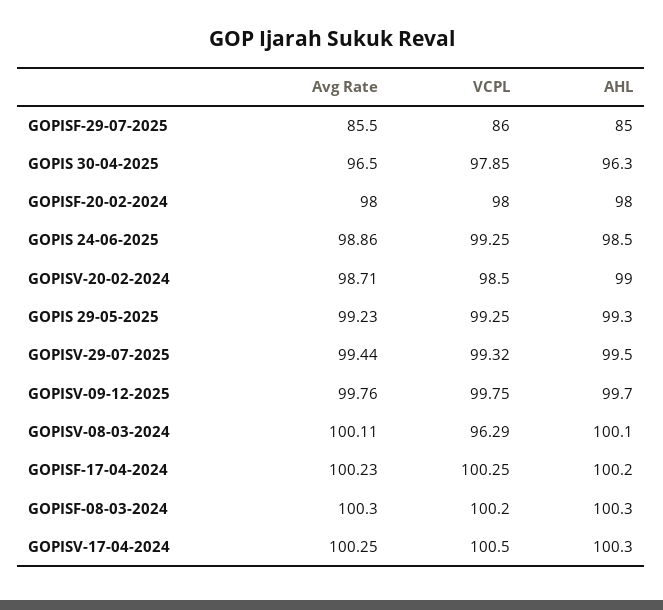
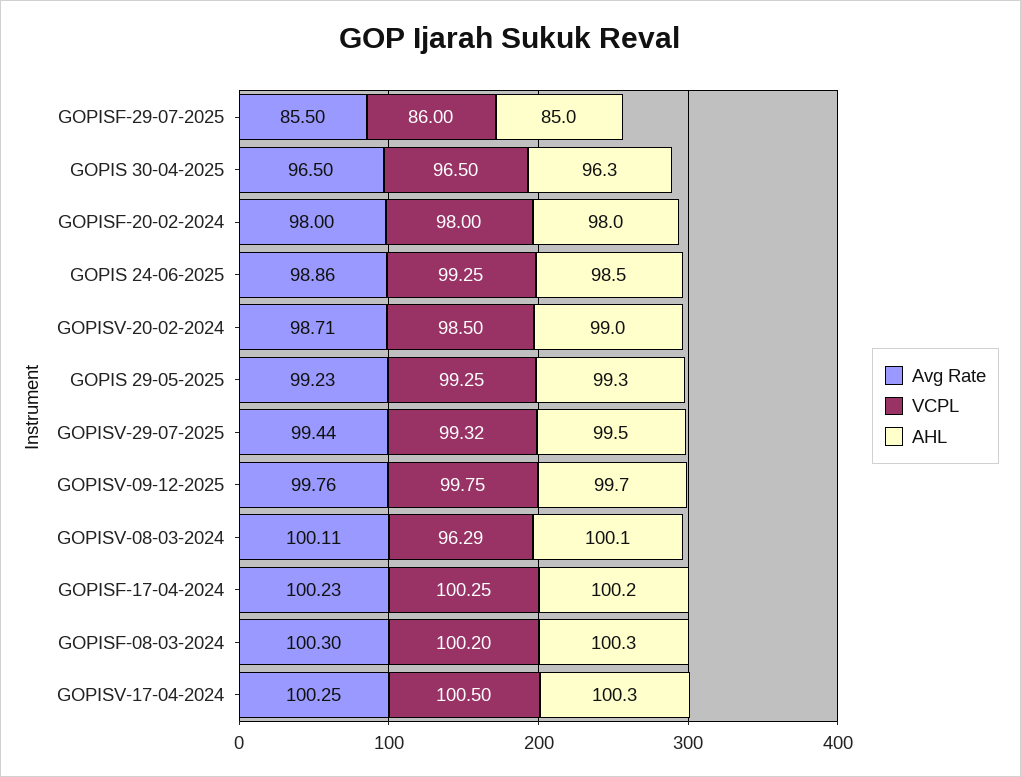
VCPL, GOPIS 30-04-2025: 97.85 -> 96.5

